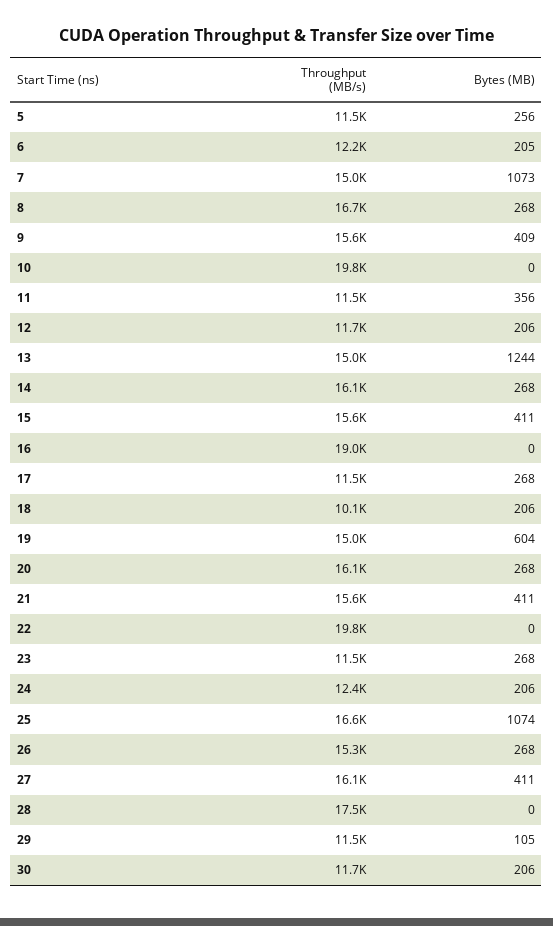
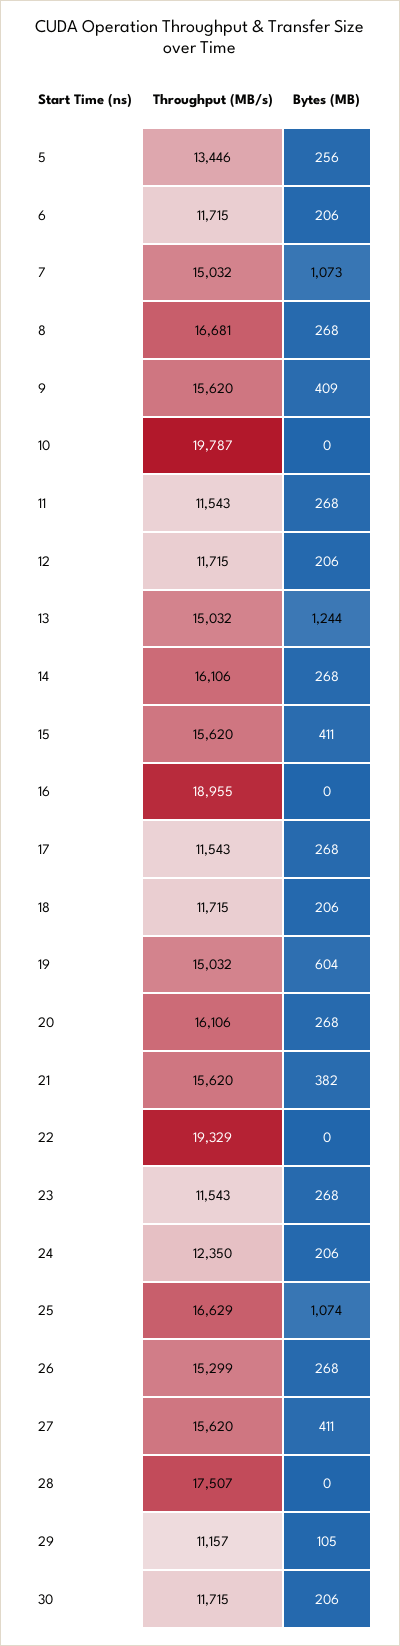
Throughput (MB/s), 5: 11500 -> 13446
Throughput (MB/s), 6: 12200 -> 11715
Bytes (MB), 6: 205 -> 206
Bytes (MB), 11: 356 -> 268
Throughput (MB/s), 18: 10100 -> 11715
Bytes (MB), 21: 411 -> 382
Throughput (MB/s), 22: 19800 -> 19329
Throughput (MB/s), 27: 16100 -> 15620
Throughput (MB/s), 29: 11500 -> 11157

